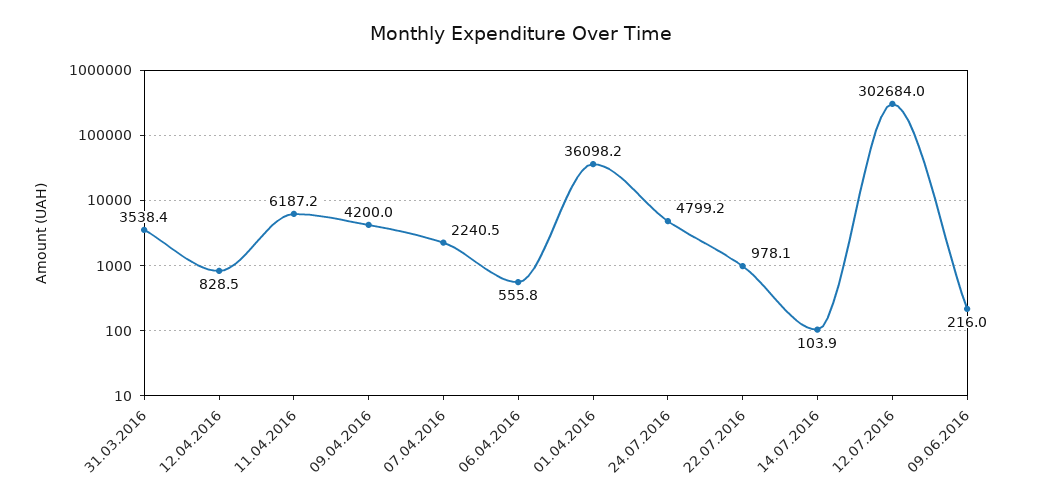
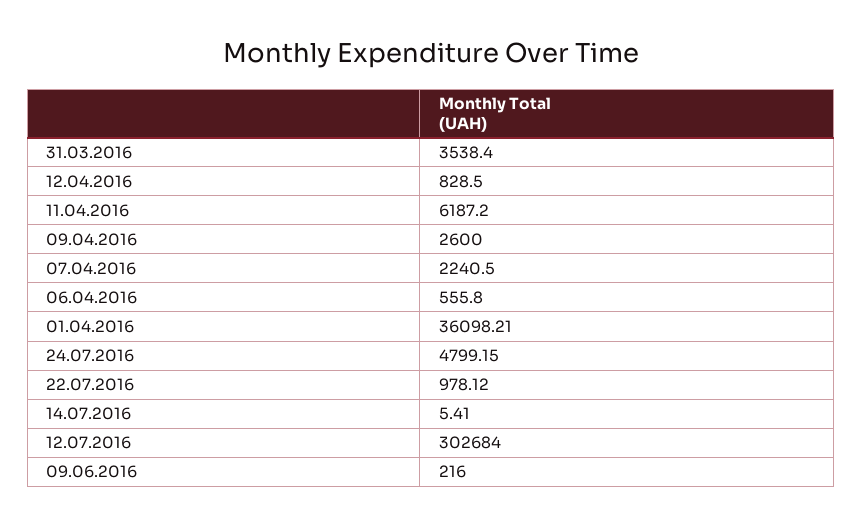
09.04.2016: 4200 -> 2600
14.07.2016: 103.9 -> 5.41

